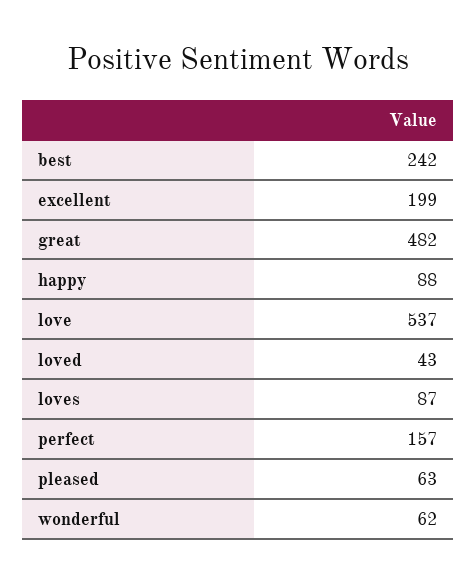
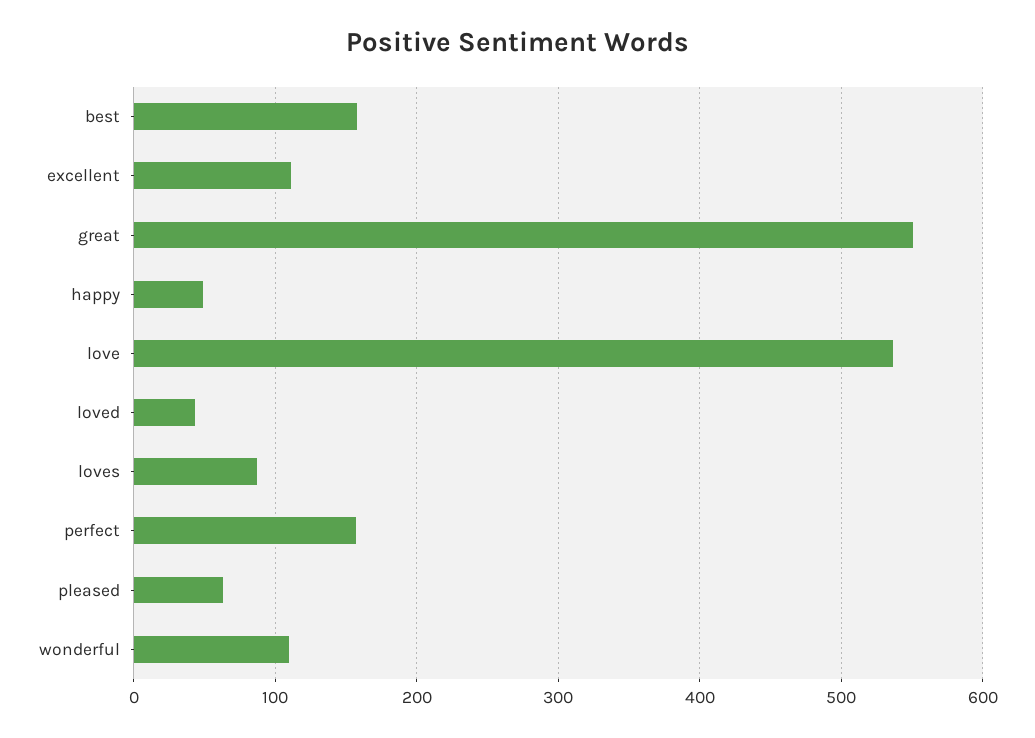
best: 242 -> 160
excellent: 199 -> 110
great: 482 -> 550
happy: 88 -> 50
wonderful: 62 -> 110

